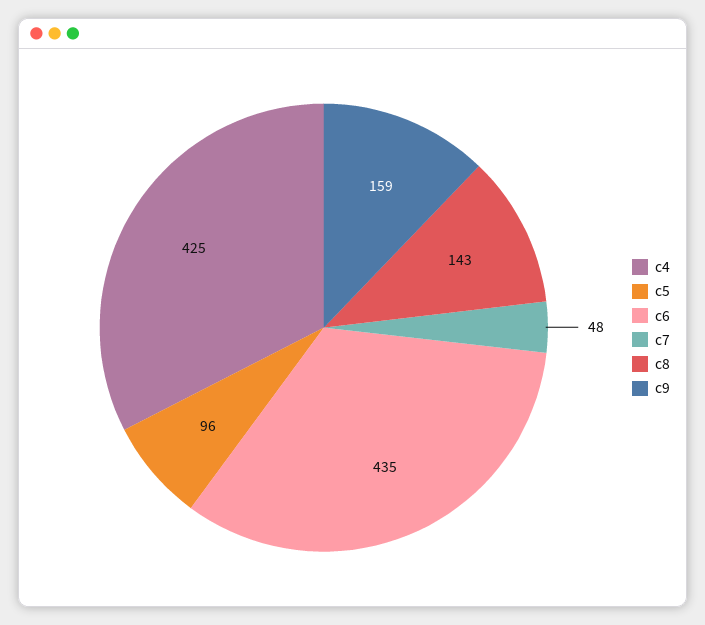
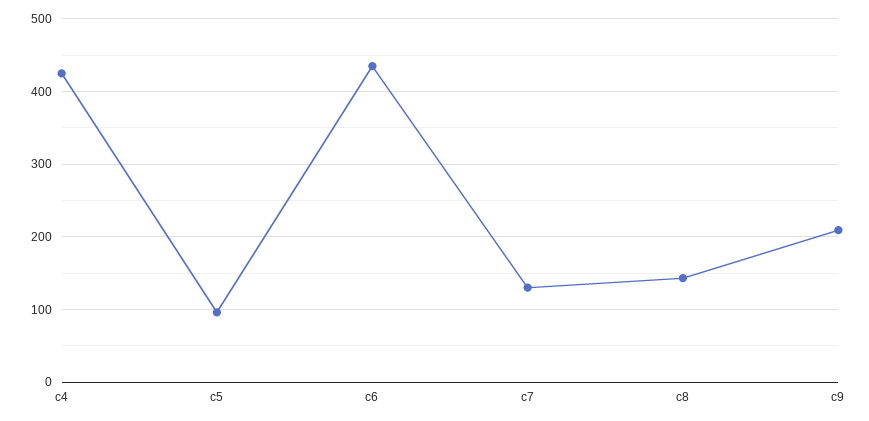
c7: 48 -> 130
c9: 159 -> 210

